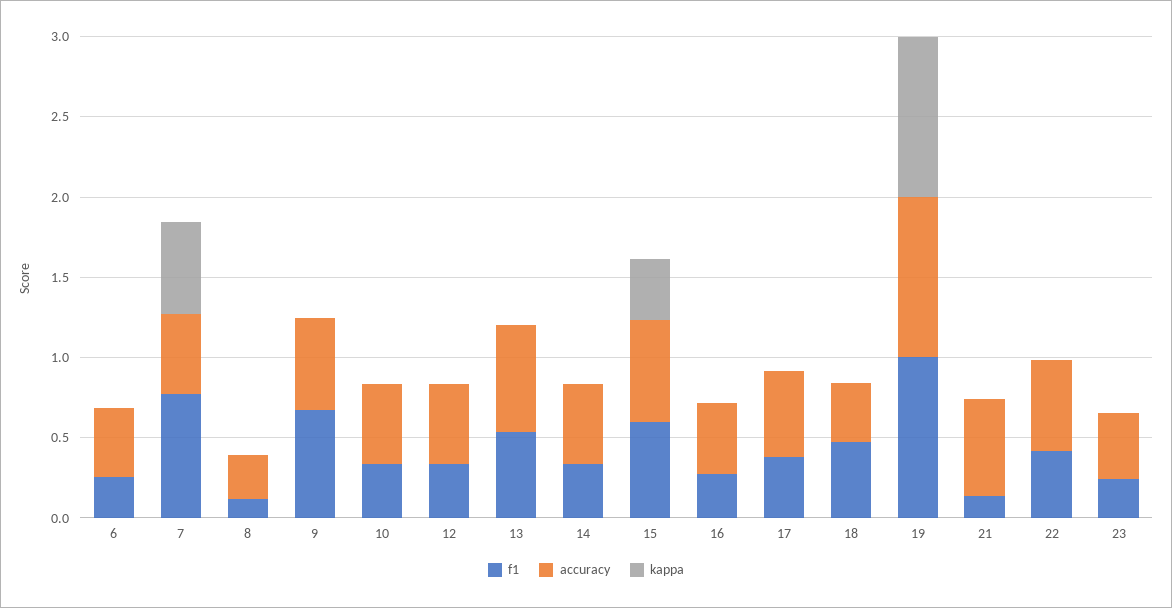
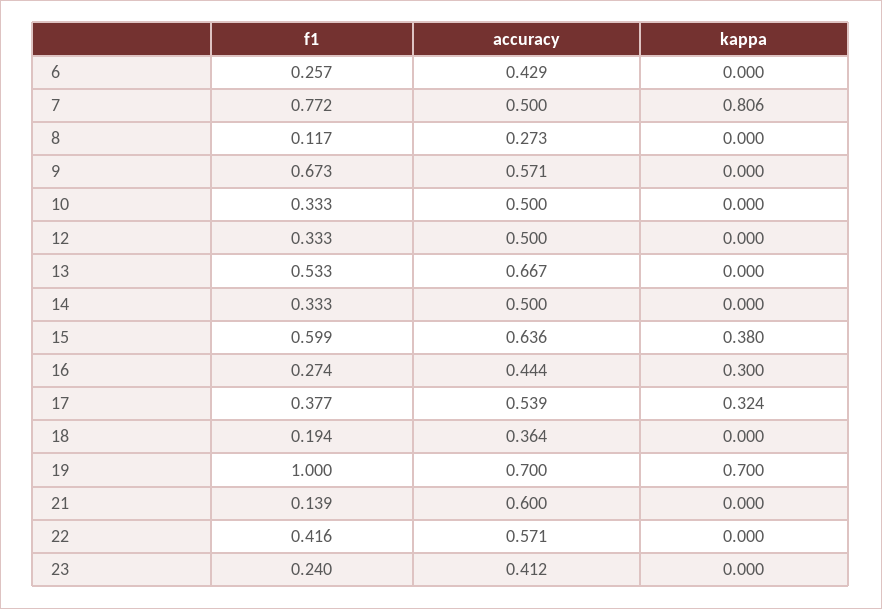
kappa, 7: 0.6 -> 0.806
kappa, 16: 0 -> 0.3
kappa, 17: 0 -> 0.324
f1, 18: 0.5 -> 0.194
accuracy, 19: 1 -> 0.7
kappa, 19: 1 -> 0.7

